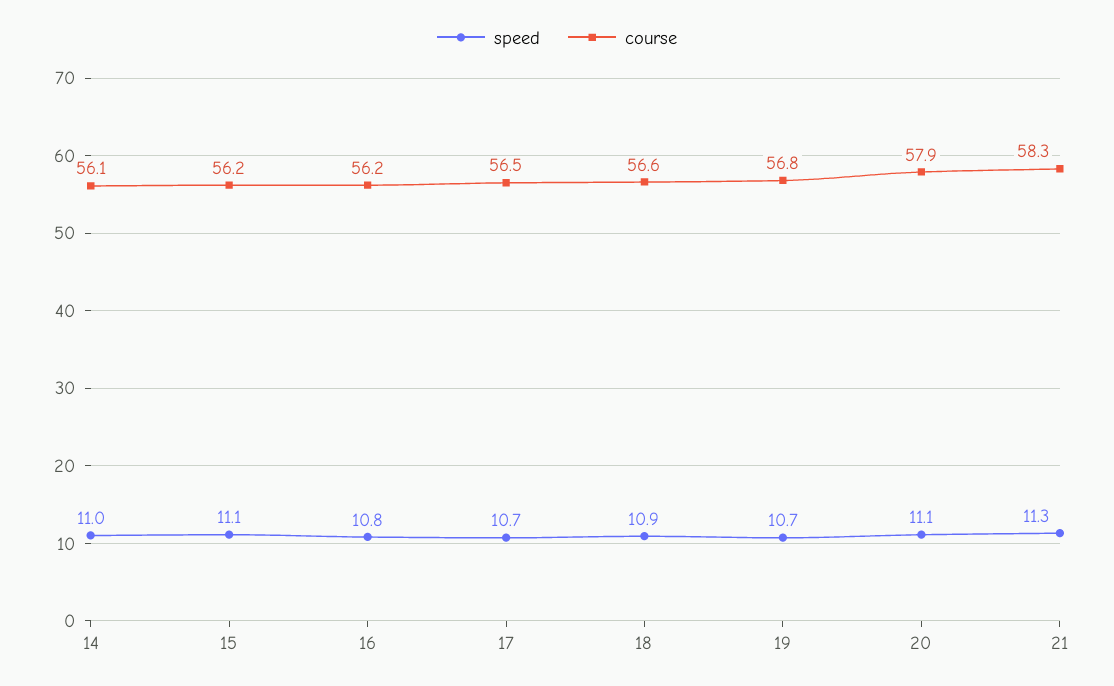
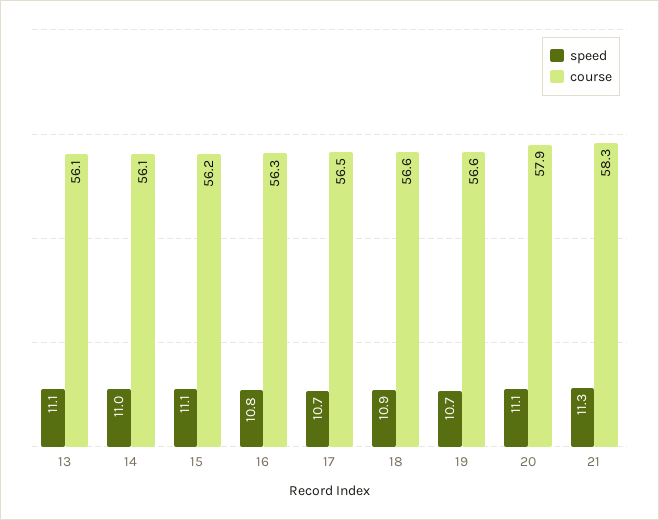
course, 16: 56.2 -> 56.3
course, 19: 56.8 -> 56.6
speed, 13: none -> 11.1
course, 13: none -> 56.1

